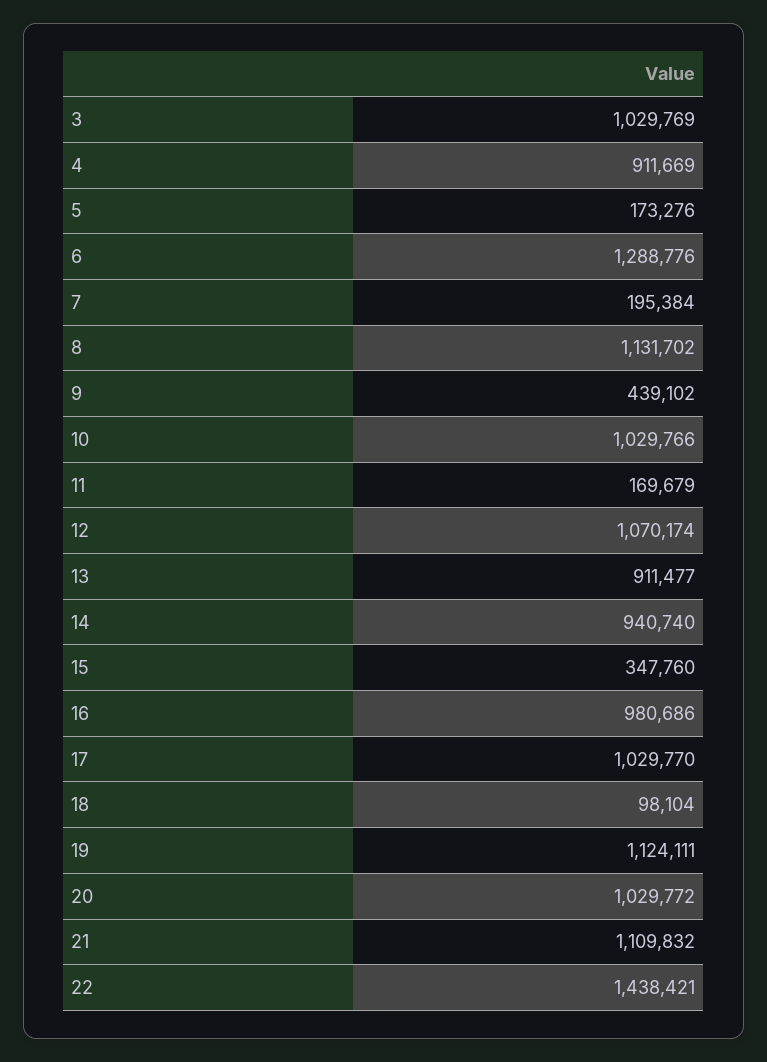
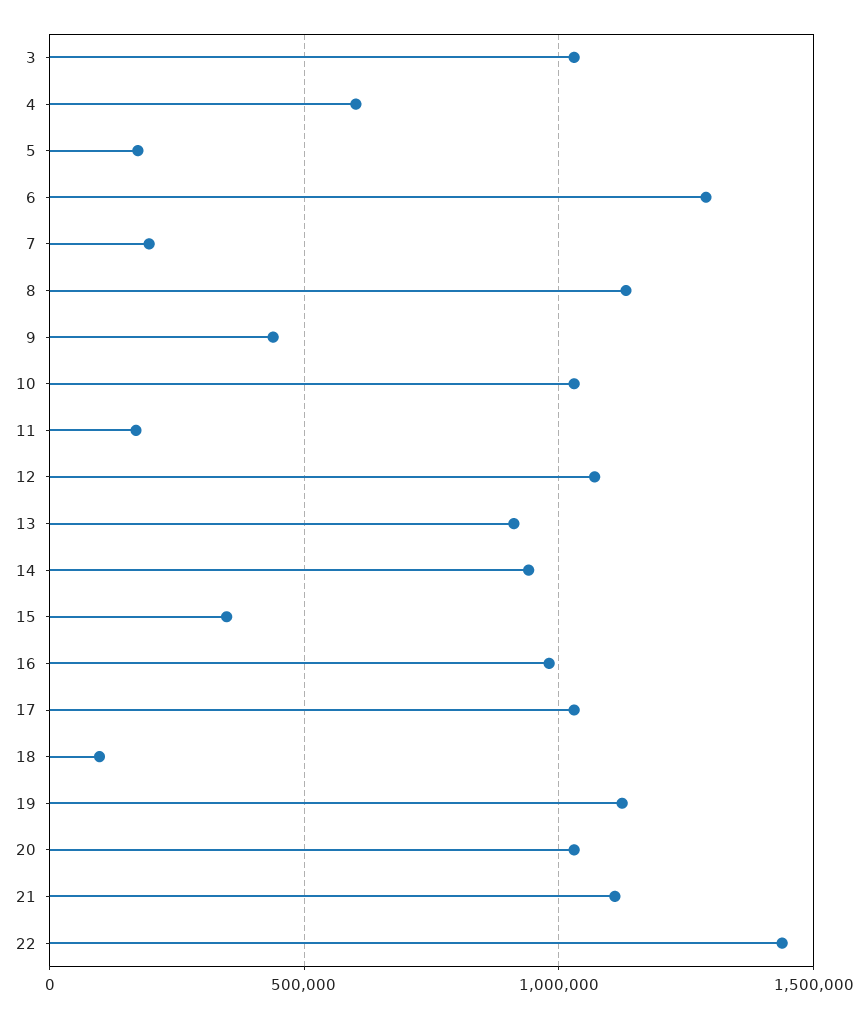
4: 911669 -> 600000

